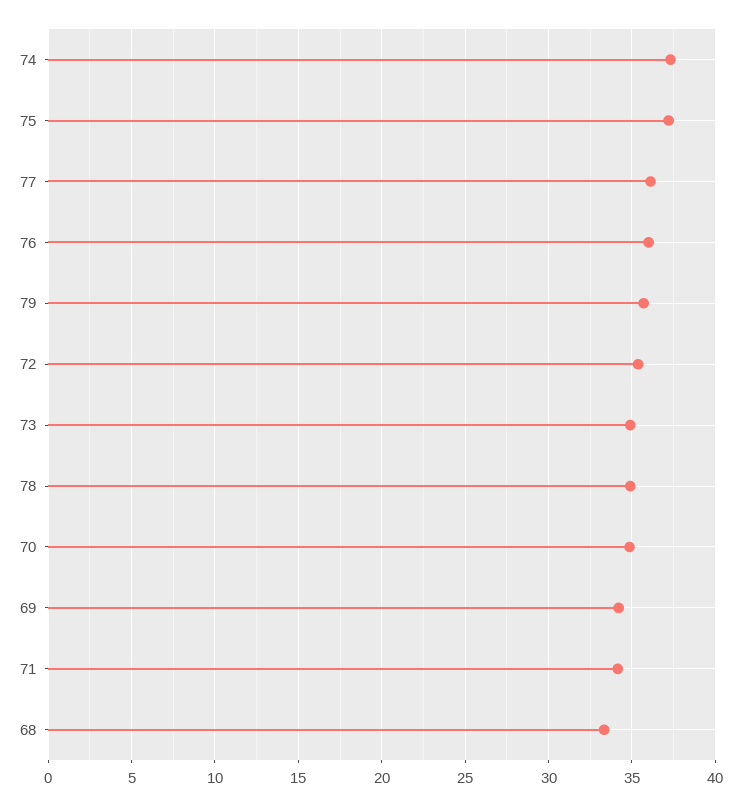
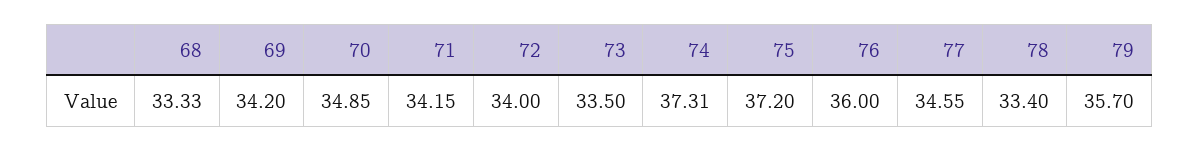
77: 36 -> 34.55
72: 35.5 -> 34
73: 35 -> 33.5
78: 35 -> 33.4

